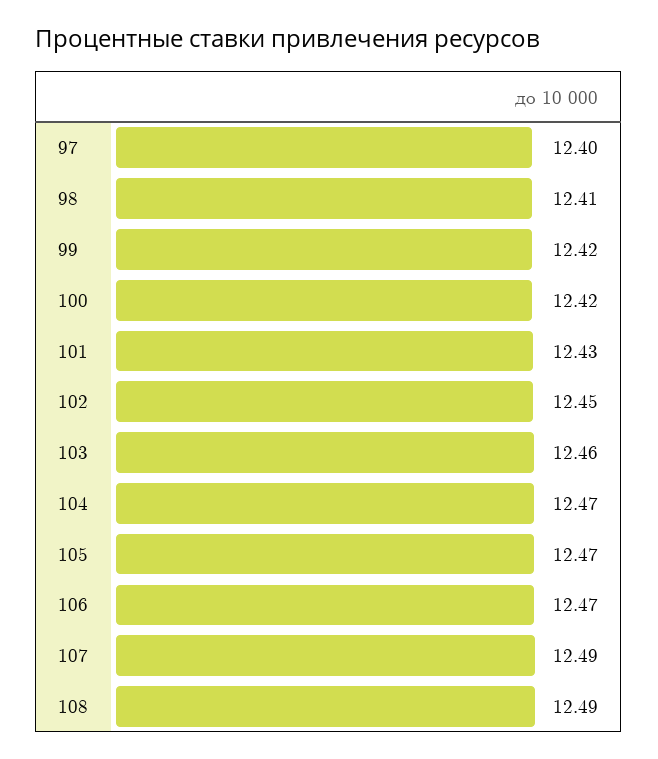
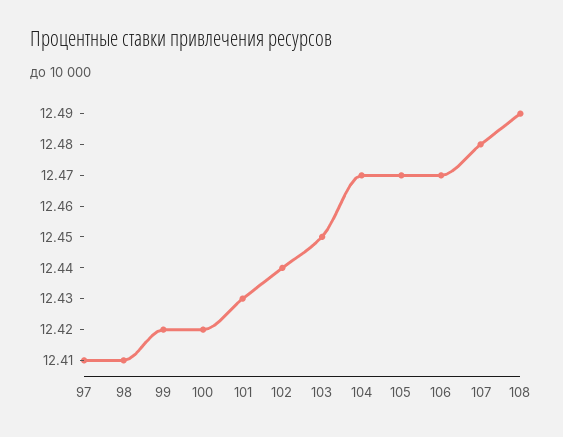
97: 12.4 -> 12.41
102: 12.45 -> 12.44
103: 12.46 -> 12.45
107: 12.49 -> 12.48

